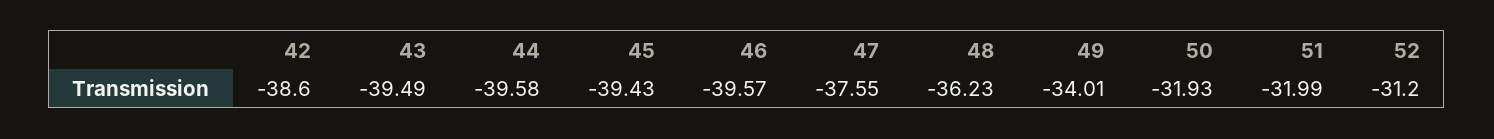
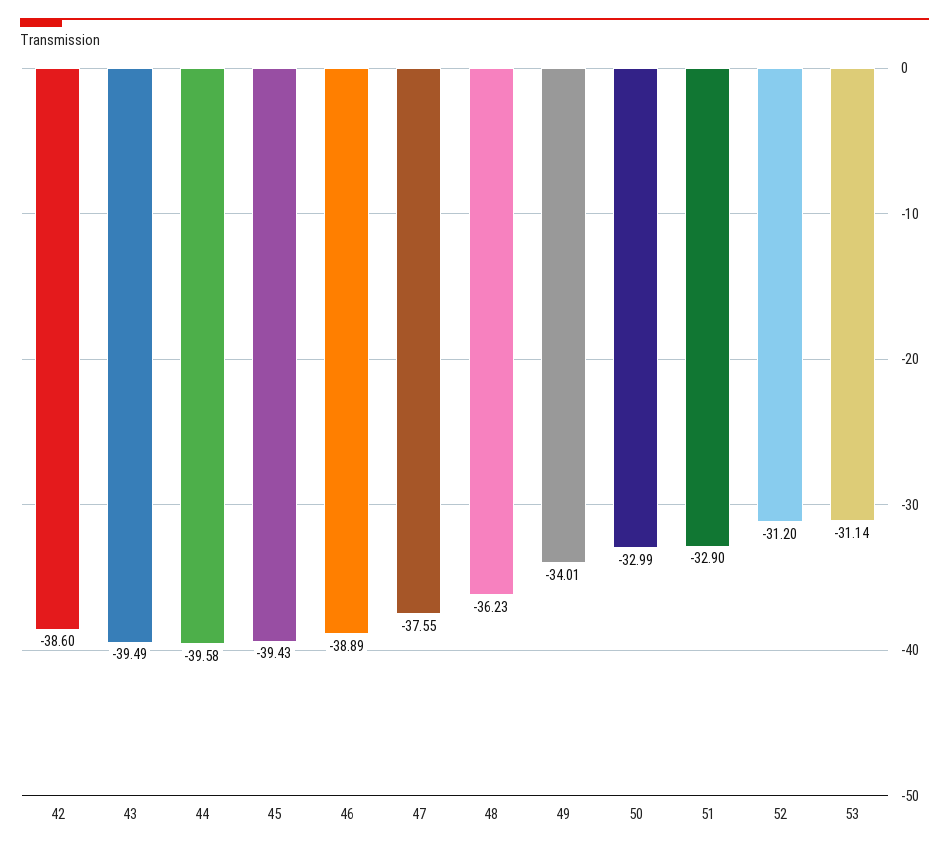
46: -39.57 -> -38.89
50: -31.93 -> -32.99
51: -31.99 -> -32.9
53: none -> -31.14

